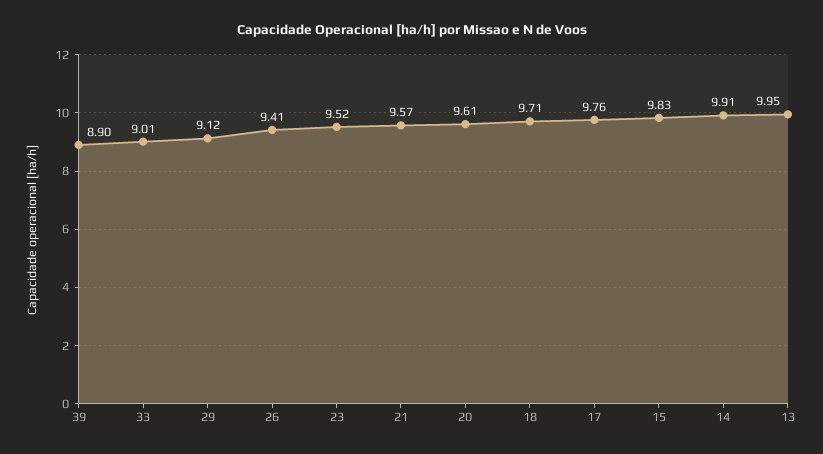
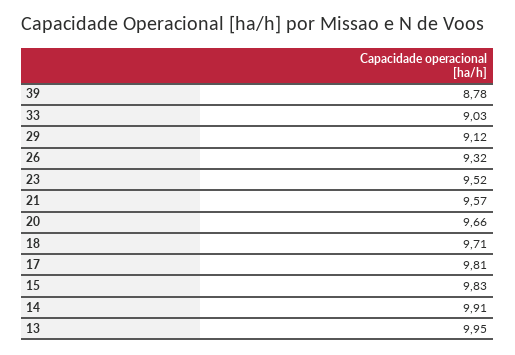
39: 8.9 -> 8.78
33: 9.01 -> 9.03
26: 9.41 -> 9.32
20: 9.61 -> 9.66
17: 9.76 -> 9.81

